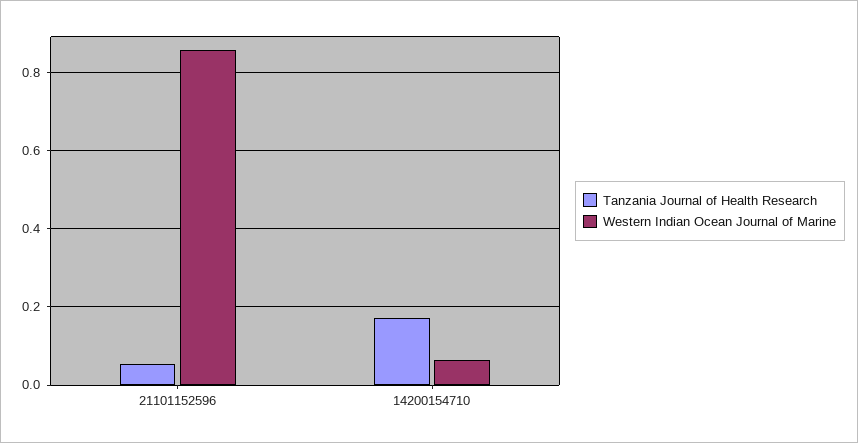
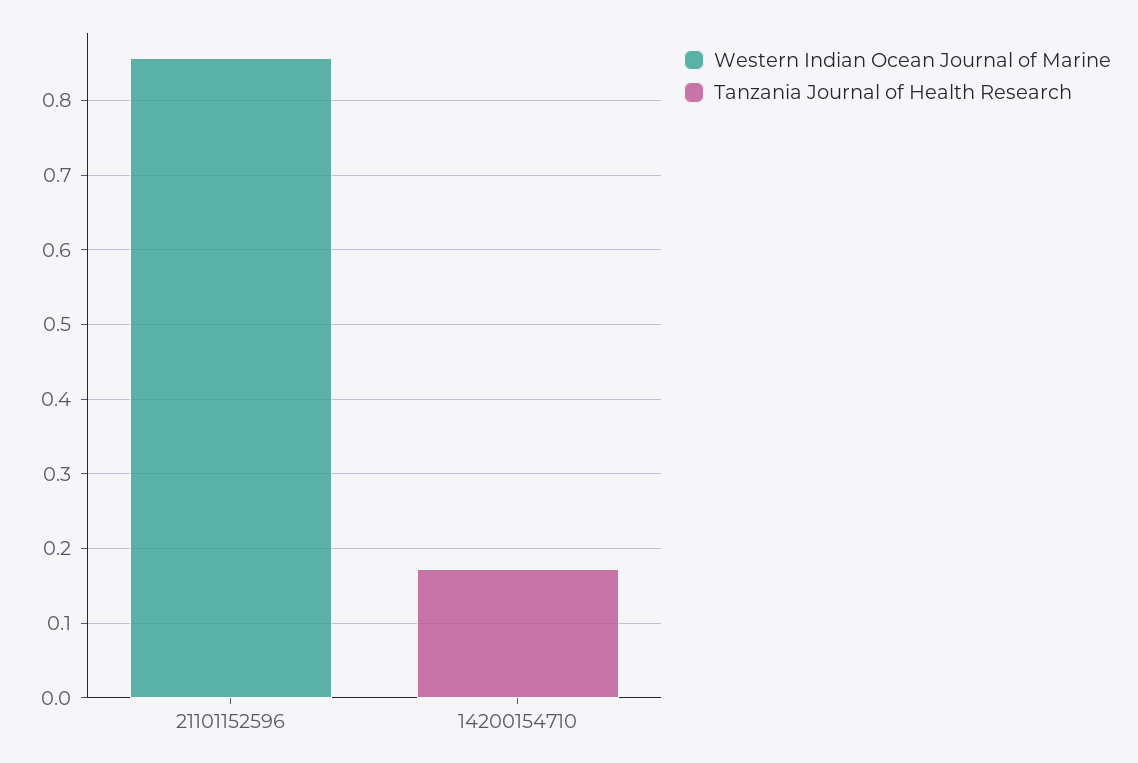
Tanzania Journal of Health Research, 21101152596: 0.06 -> 0
Western Indian Ocean Journal of Marine, 14200154710: 0.06 -> 0

